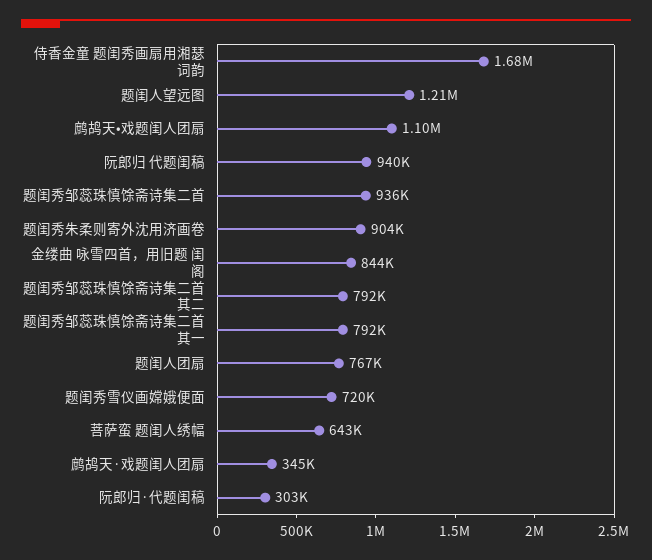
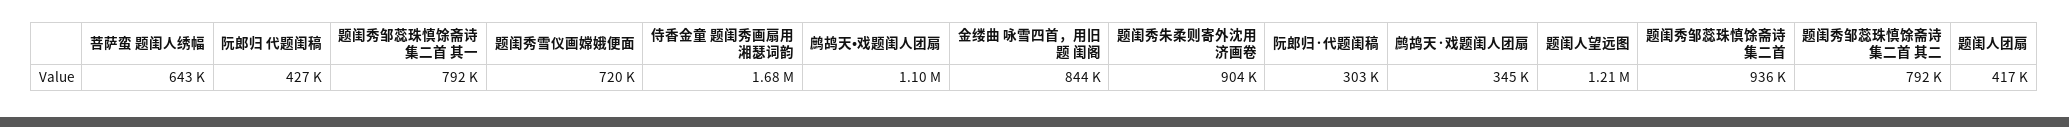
阮郎归 代题闺稿: 940000 -> 427000
题闺人团扇: 767000 -> 417000

